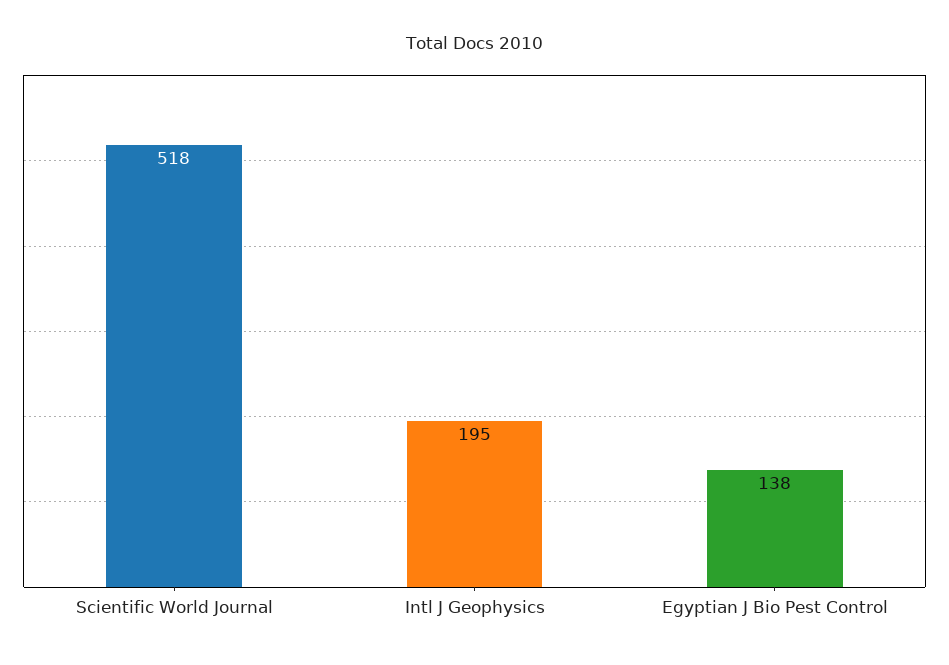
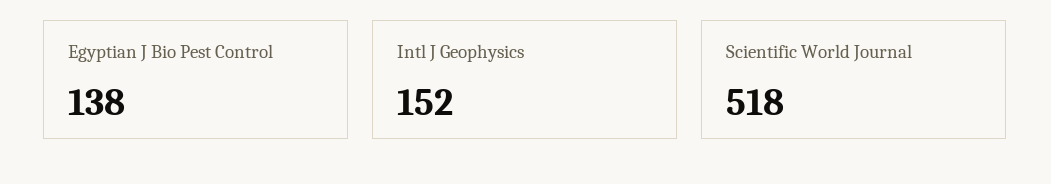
Intl J Geophysics: 195 -> 152

